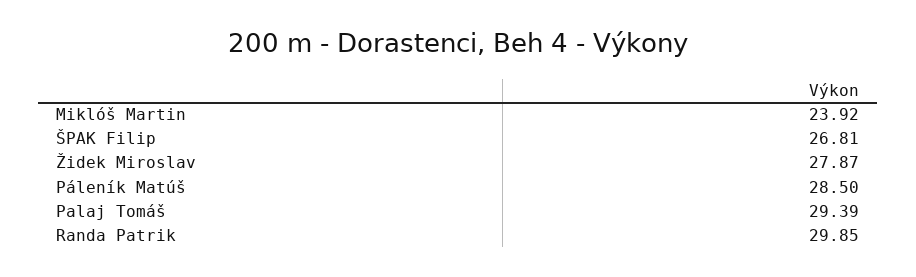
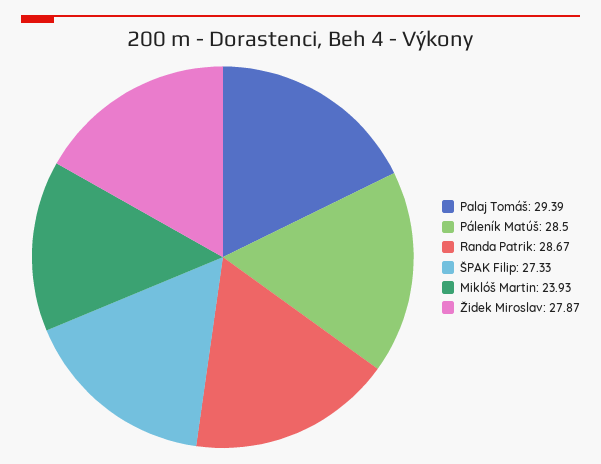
Miklóš Martin: 23.92 -> 23.93
ŠPAK Filip: 26.81 -> 27.33
Randa Patrik: 29.85 -> 28.67

